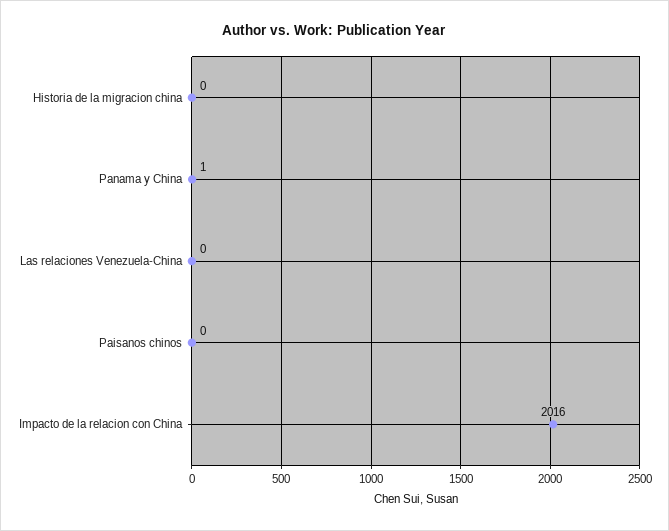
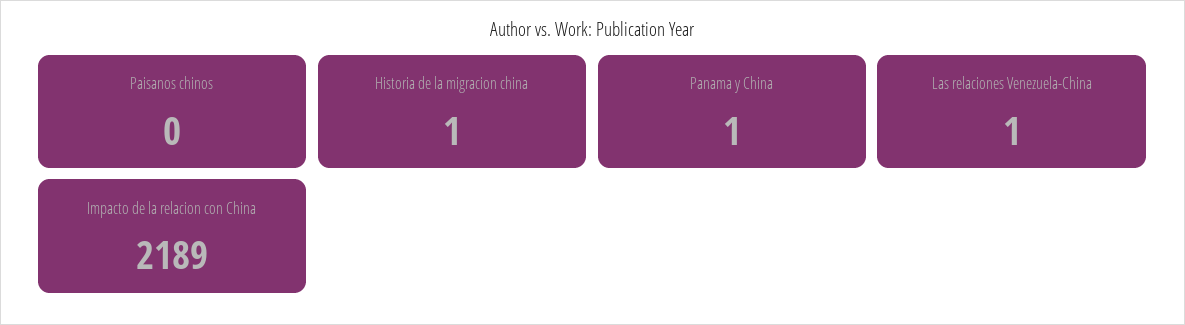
Historia de la migracion china: 0 -> 1
Las relaciones Venezuela-China: 0 -> 1
Impacto de la relacion con China: 2016 -> 2189

